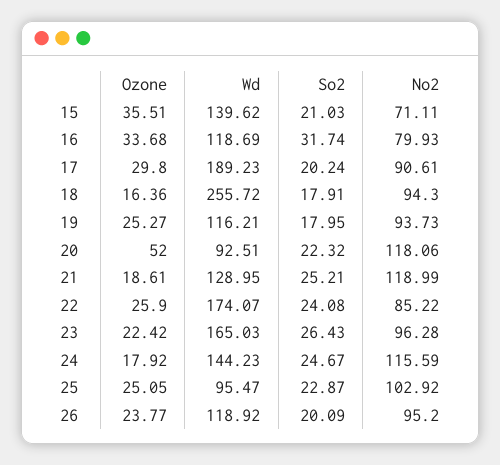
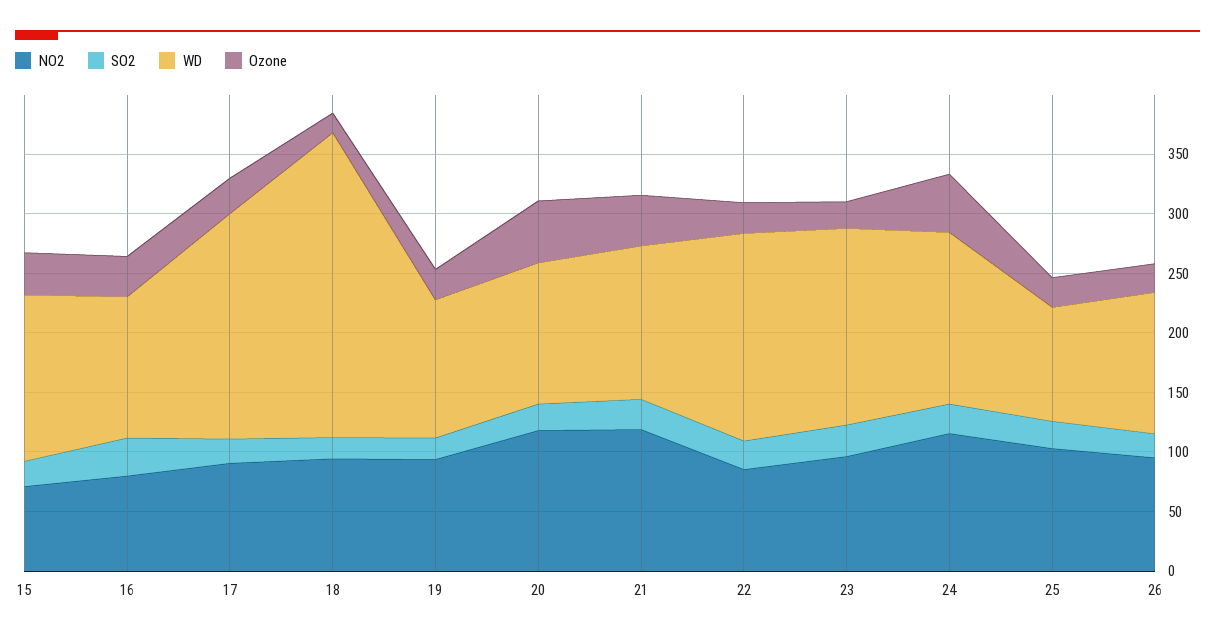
Wd, 20: 92.51 -> 120
Ozone, 21: 18.61 -> 40
Ozone, 24: 17.92 -> 50

